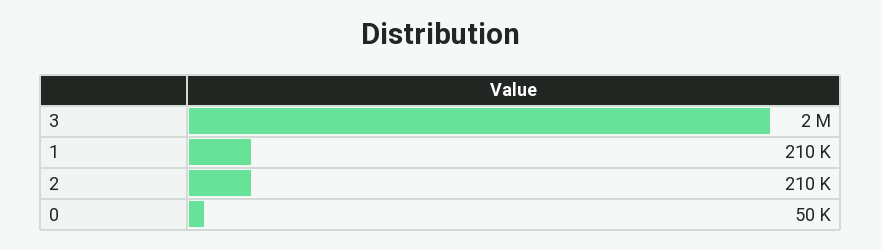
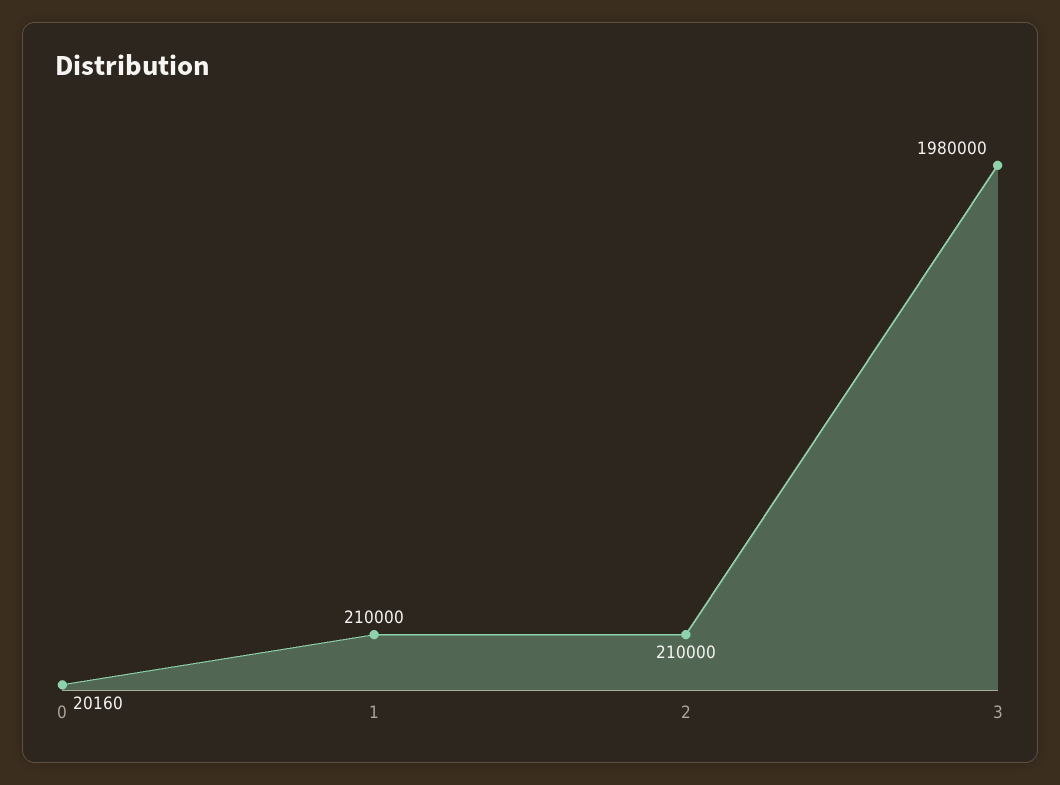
0: 50000 -> 20160

